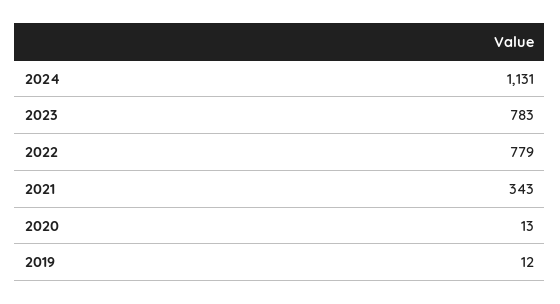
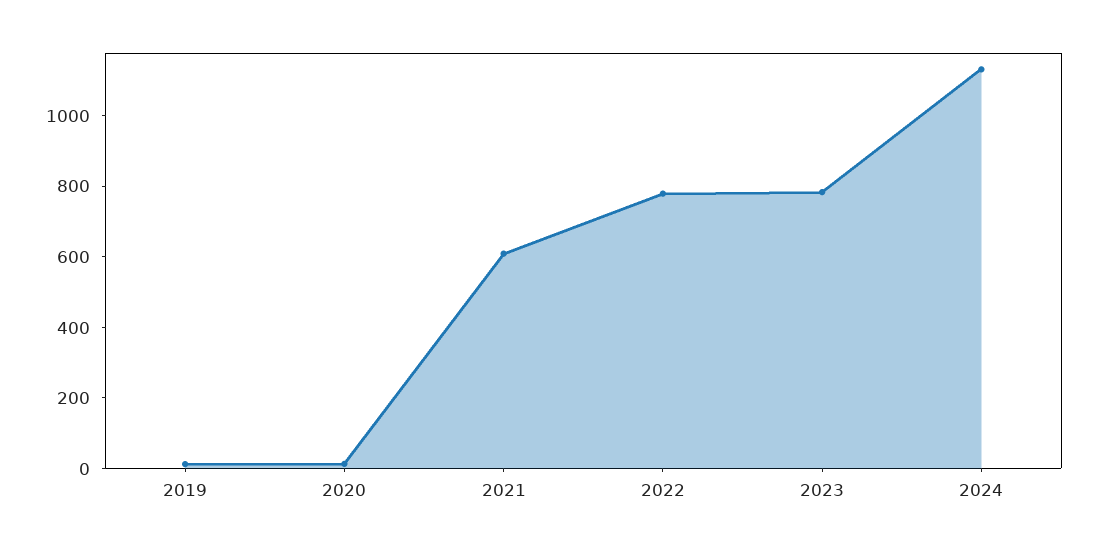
2021: 343 -> 600

